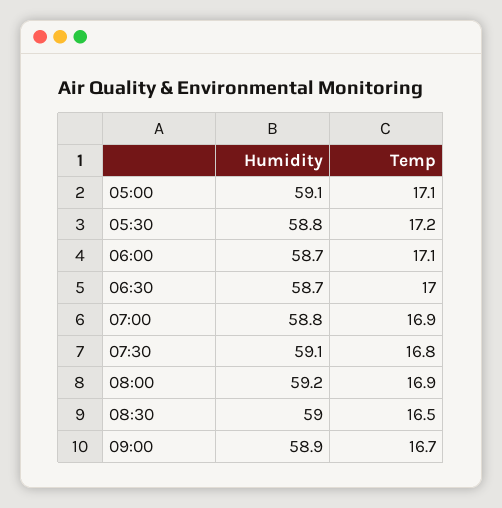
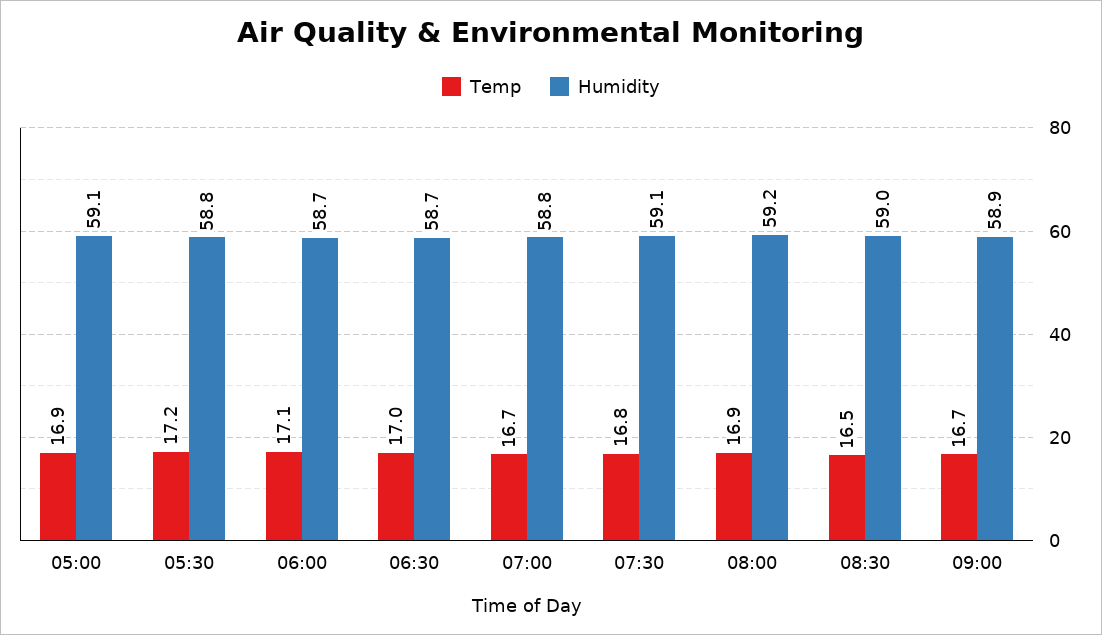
Temp, 05:00: 17.1 -> 16.9
Temp, 07:00: 16.9 -> 16.7

